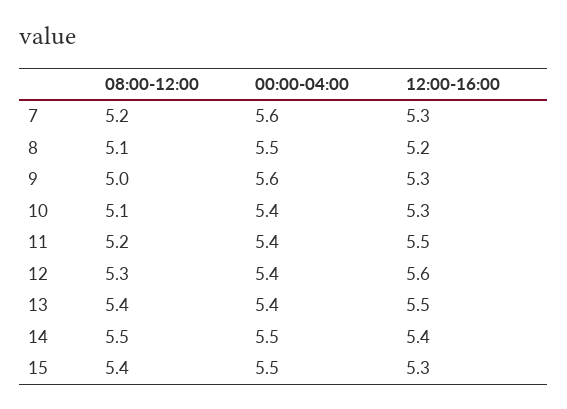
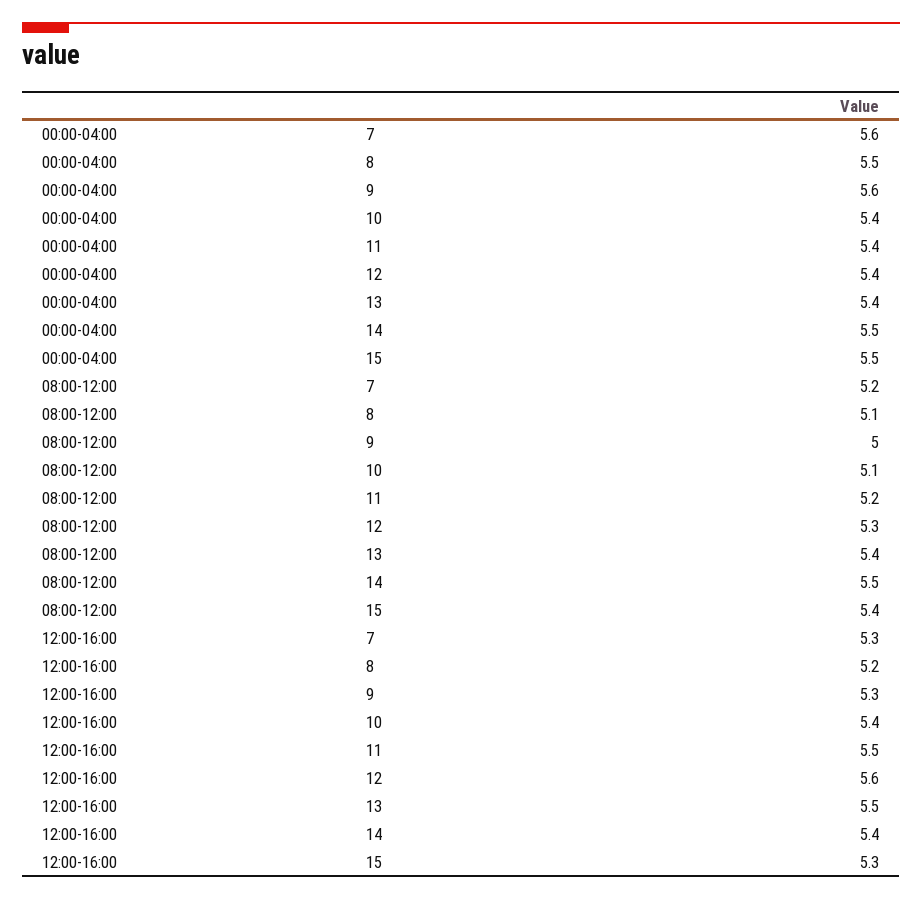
12:00-16:00, 10: 5.3 -> 5.4

